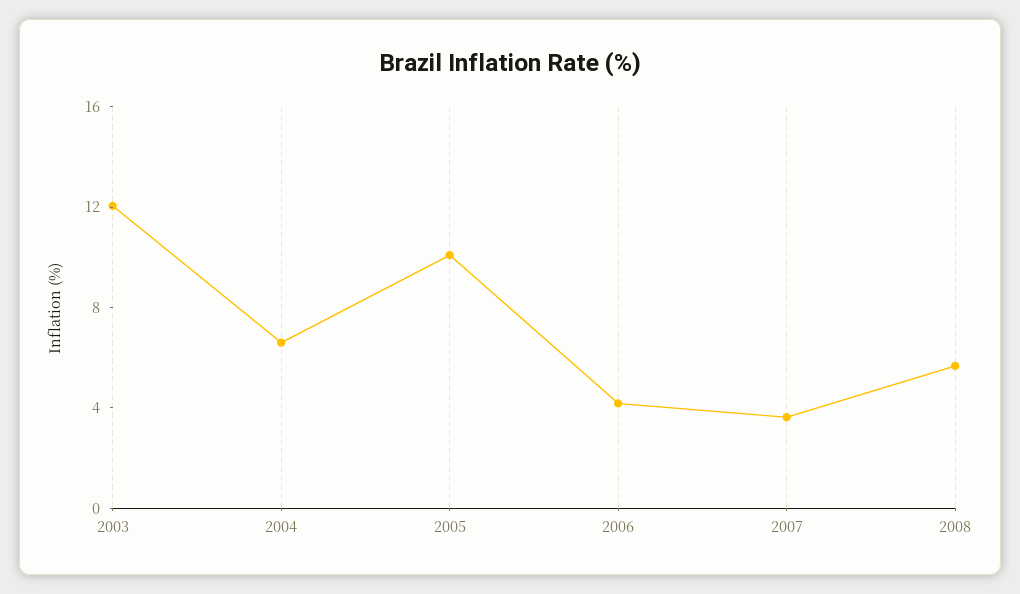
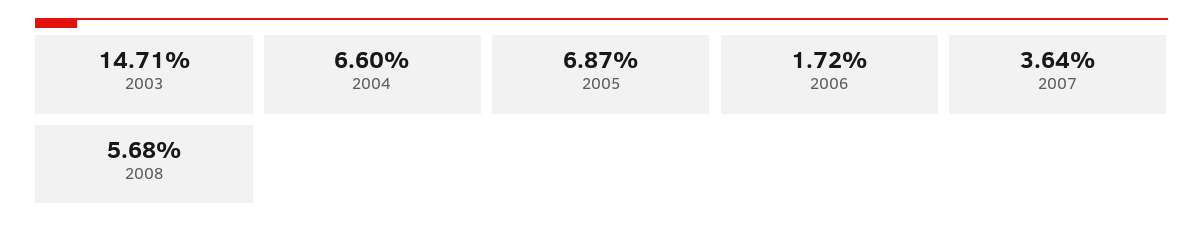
2003: 12 -> 14.71
2005: 10 -> 6.87
2006: 4 -> 1.72

